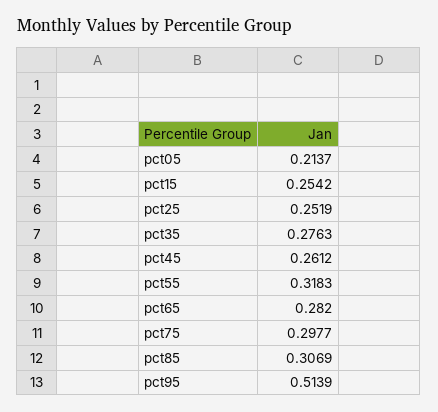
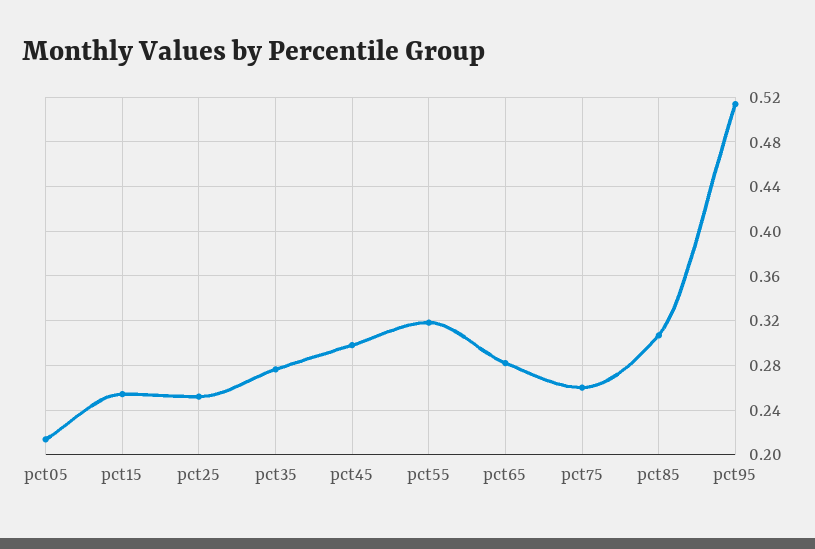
pct45: 0.2612 -> 0.3
pct75: 0.2977 -> 0.26

